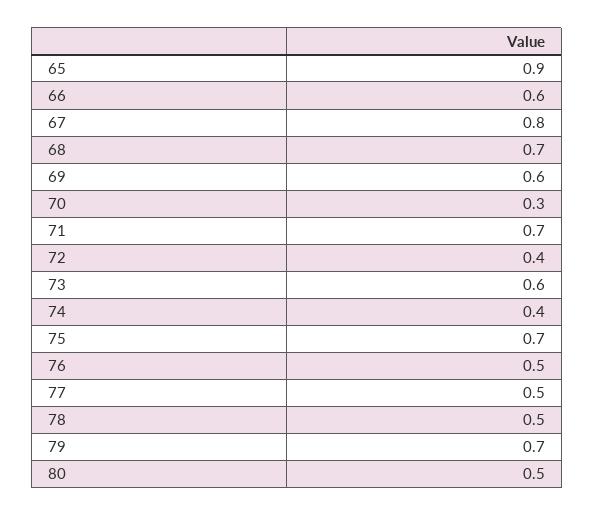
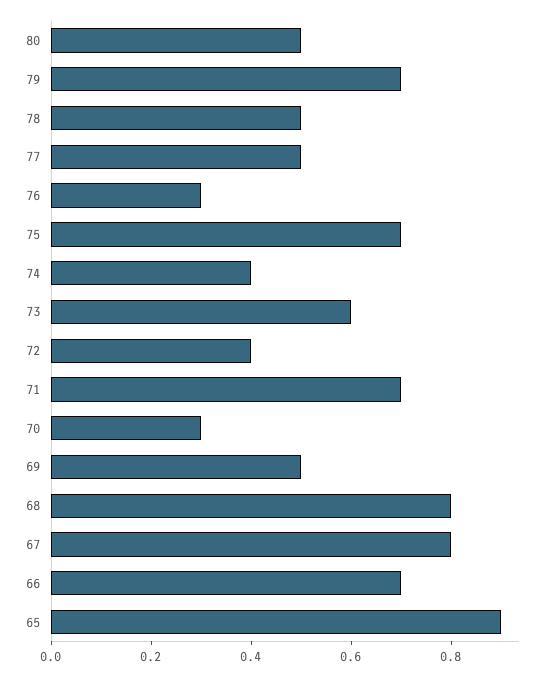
66: 0.6 -> 0.7
68: 0.7 -> 0.8
69: 0.6 -> 0.5
76: 0.5 -> 0.3

